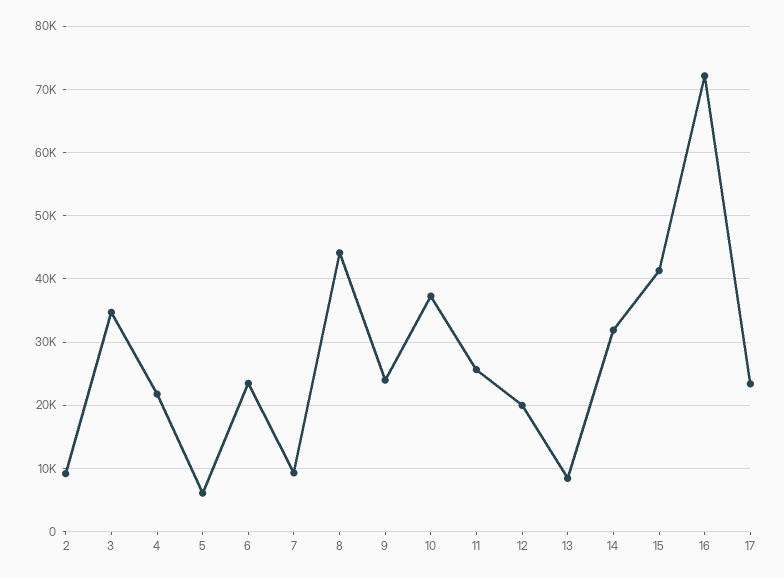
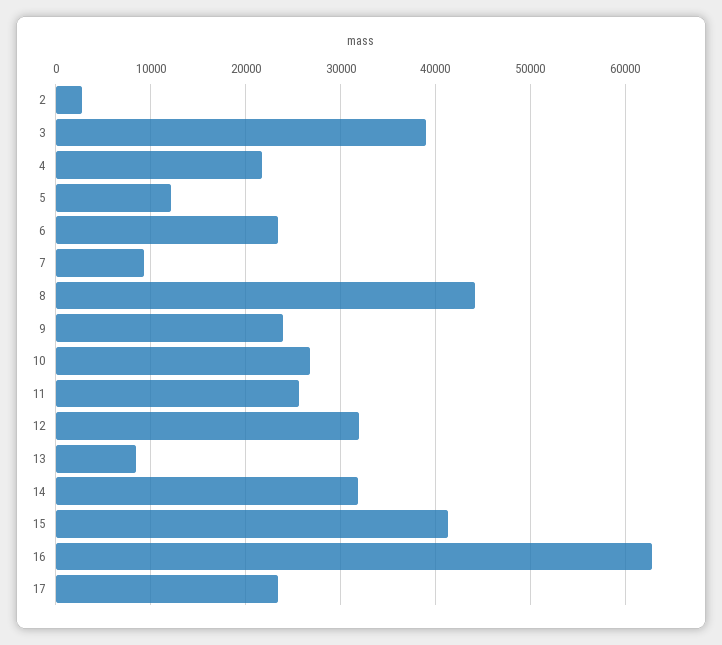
2: 9000 -> 3000
3: 35000 -> 39000
5: 6000 -> 12000
10: 37000 -> 27000
12: 20000 -> 32000
16: 72000 -> 63000

